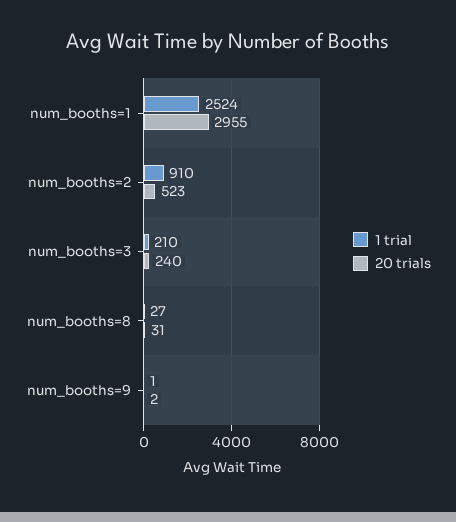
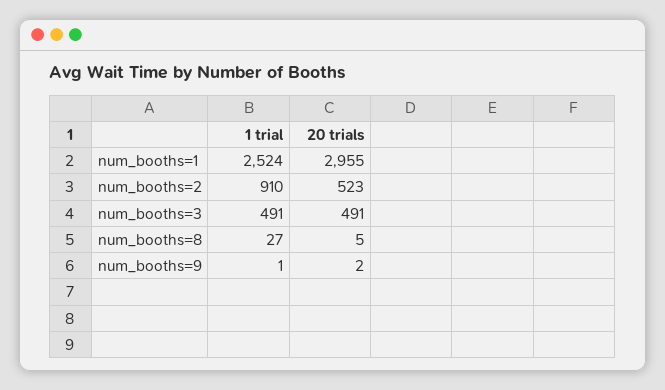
1 trial, num_booths=3: 210 -> 491
20 trials, num_booths=3: 240 -> 491
20 trials, num_booths=8: 31 -> 5

